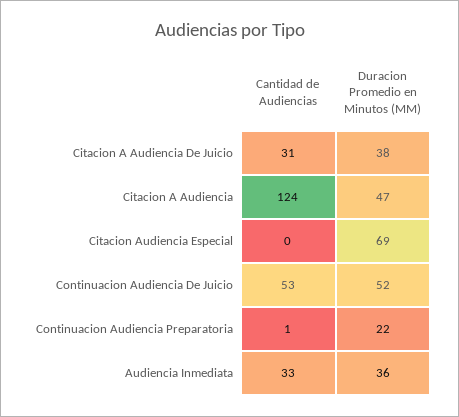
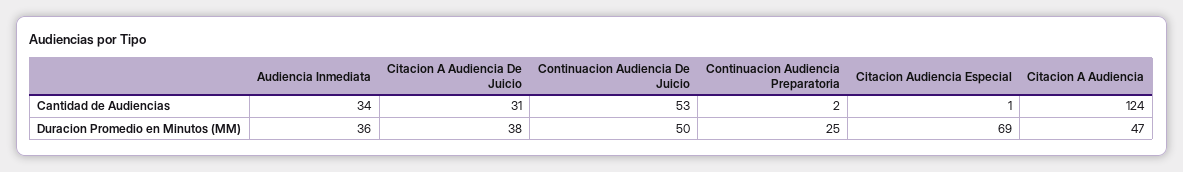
Cantidad de Audiencias, Citacion Audiencia Especial: 0 -> 1
Duracion Promedio en Minutos (MM), Continuacion Audiencia De Juicio: 52 -> 50
Cantidad de Audiencias, Continuacion Audiencia Preparatoria: 1 -> 2
Duracion Promedio en Minutos (MM), Continuacion Audiencia Preparatoria: 22 -> 25
Cantidad de Audiencias, Audiencia Inmediata: 33 -> 34

